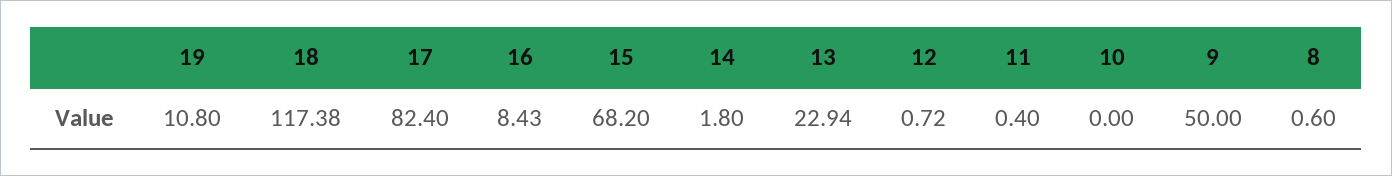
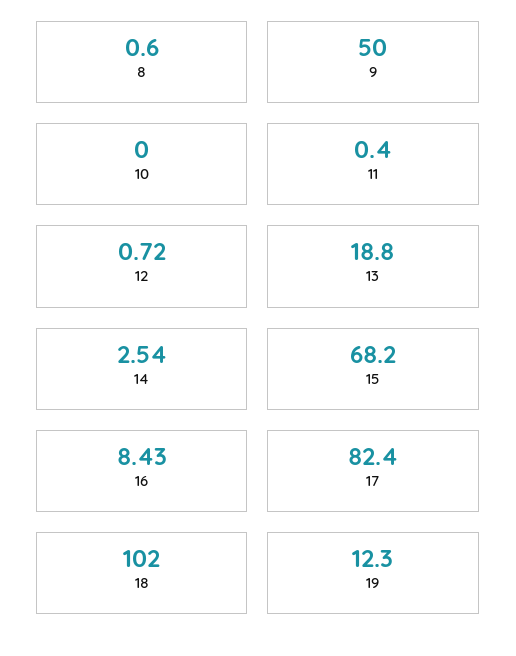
19: 10.8 -> 12.3
18: 117.38 -> 102
14: 1.8 -> 2.54
13: 22.94 -> 18.8

